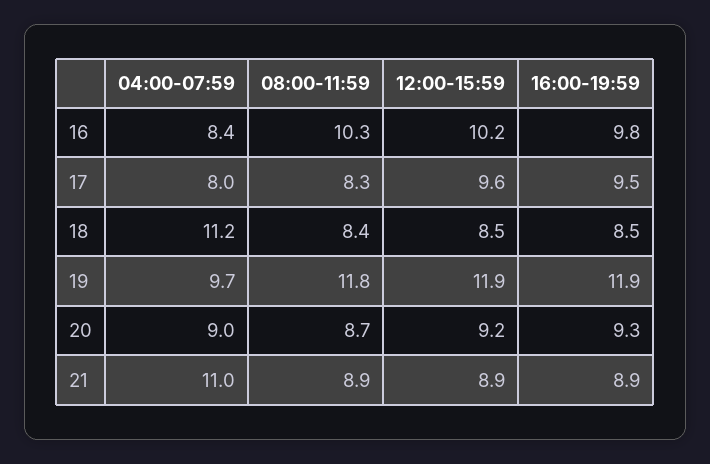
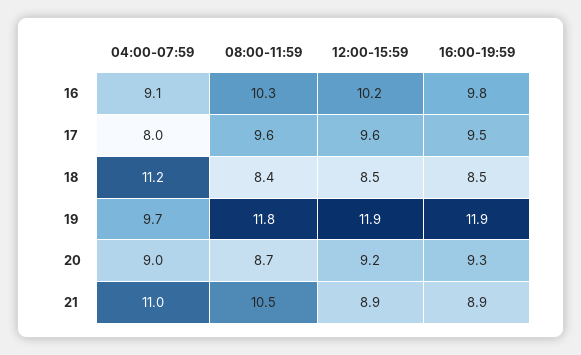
04:00-07:59, 16: 8.4 -> 9.1
08:00-11:59, 17: 8.3 -> 9.6
08:00-11:59, 21: 8.9 -> 10.5

